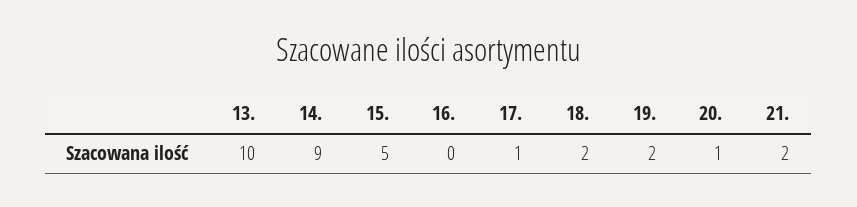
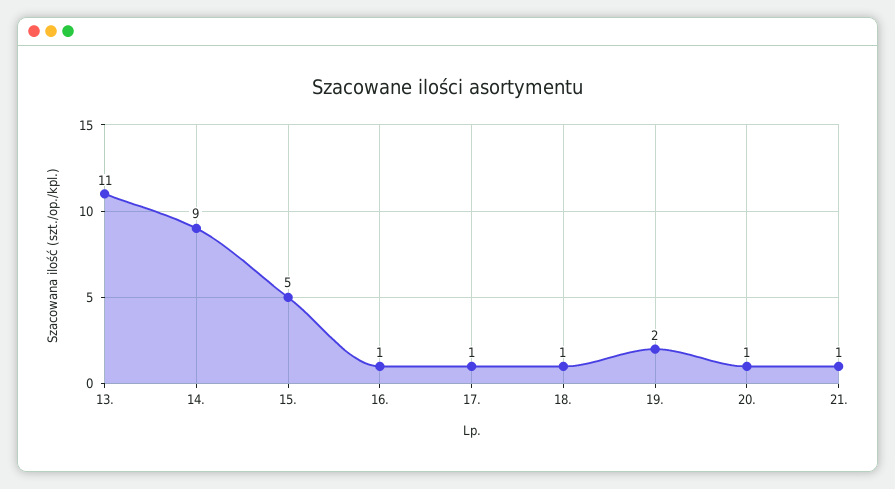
13.: 10 -> 11
16.: 0 -> 1
18.: 2 -> 1
21.: 2 -> 1

